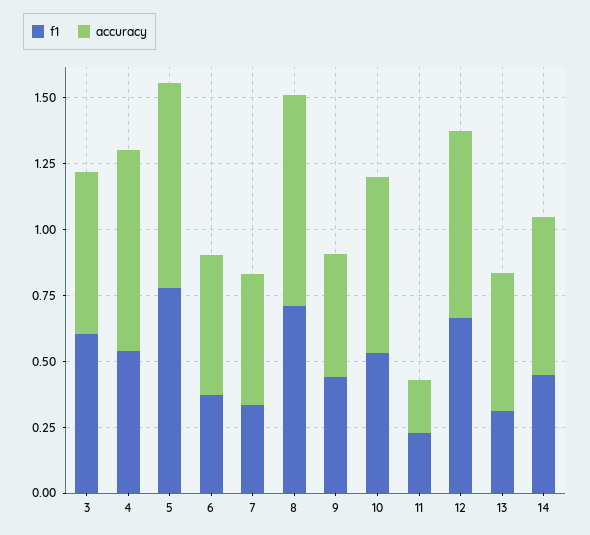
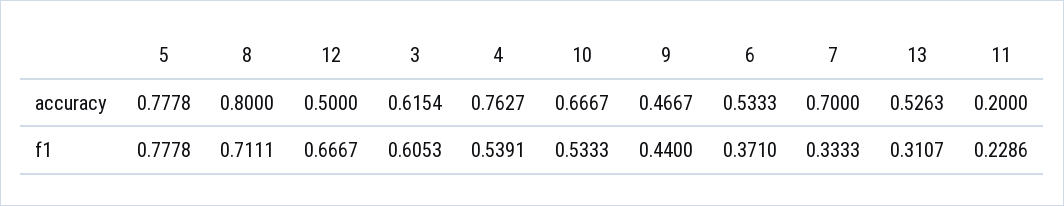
accuracy, 7: 0.5 -> 0.7
accuracy, 12: 0.7 -> 0.5
f1, 14: 0.45 -> none
accuracy, 14: 0.6 -> none

